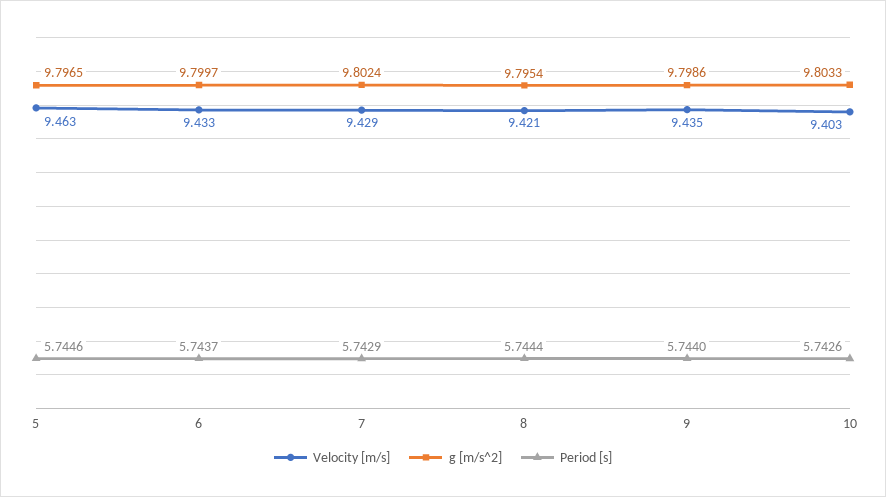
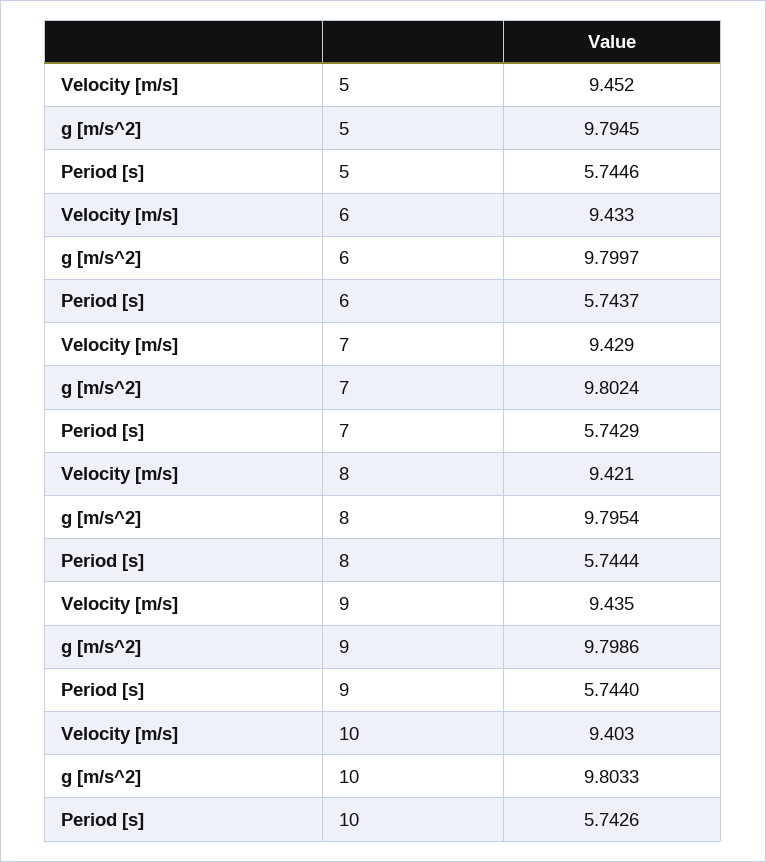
Velocity [m/s], 5: 9.463 -> 9.452
g [m/s^2], 5: 9.7965 -> 9.7945

